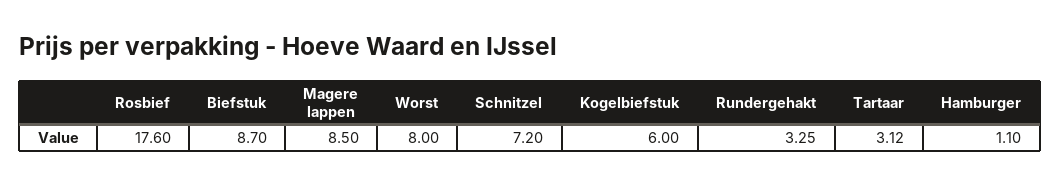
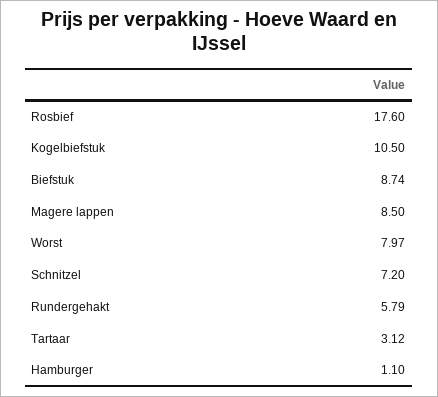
Biefstuk: 8.7 -> 8.74
Worst: 8 -> 7.97
Kogelbiefstuk: 6 -> 10.5
Rundergehakt: 3.25 -> 5.79

